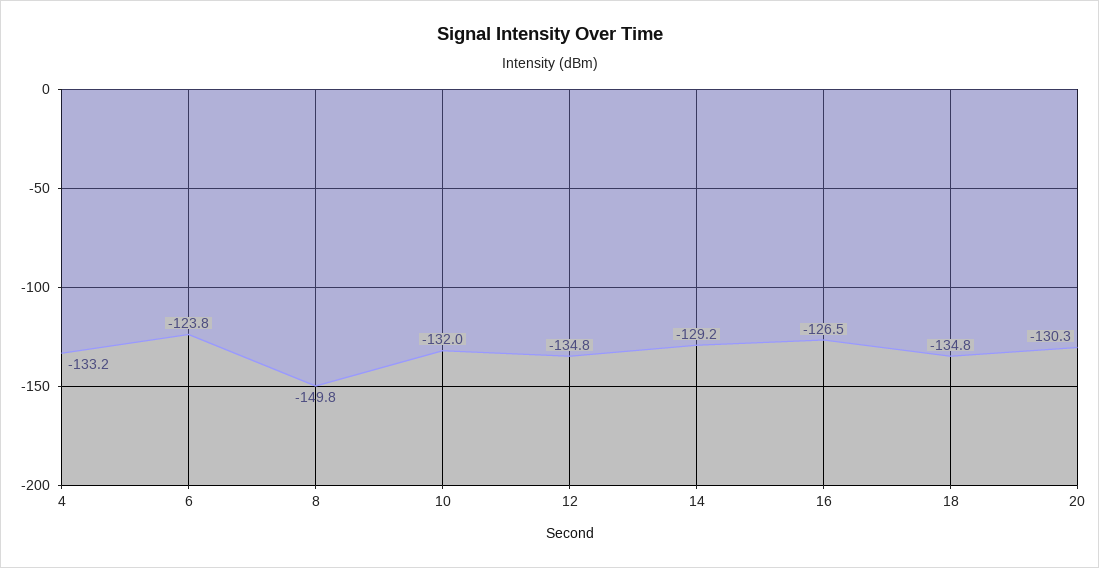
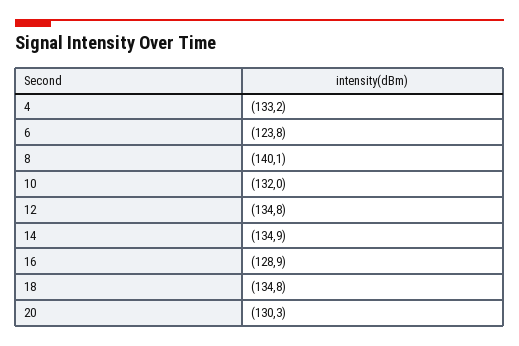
8: -149.8 -> -140.1
14: -129.2 -> -134.9
16: -126.5 -> -128.9

